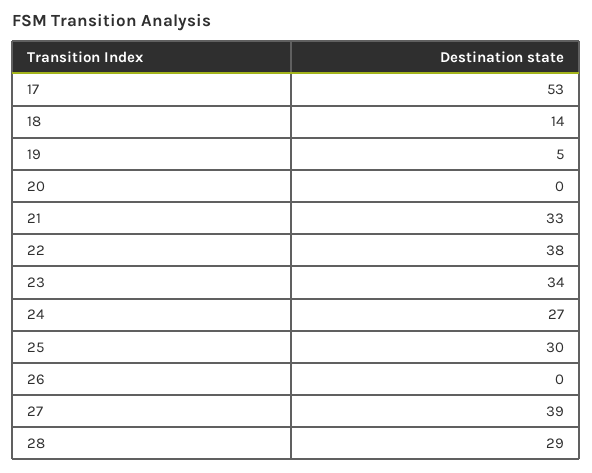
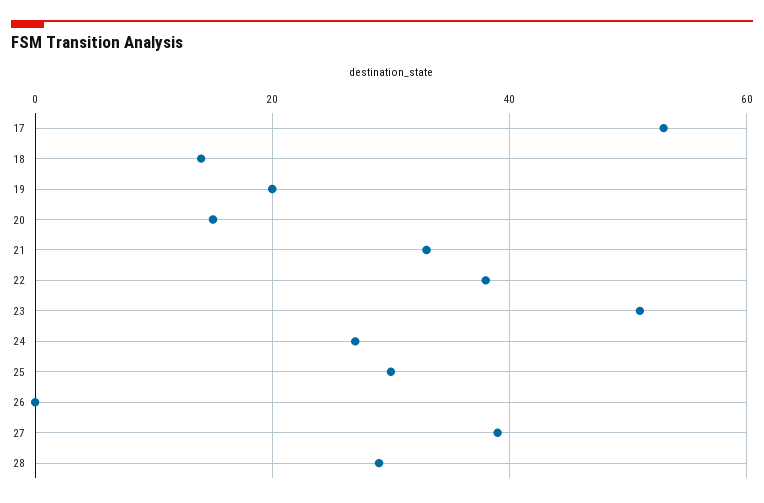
19: 5 -> 20
20: 0 -> 15
23: 34 -> 50

